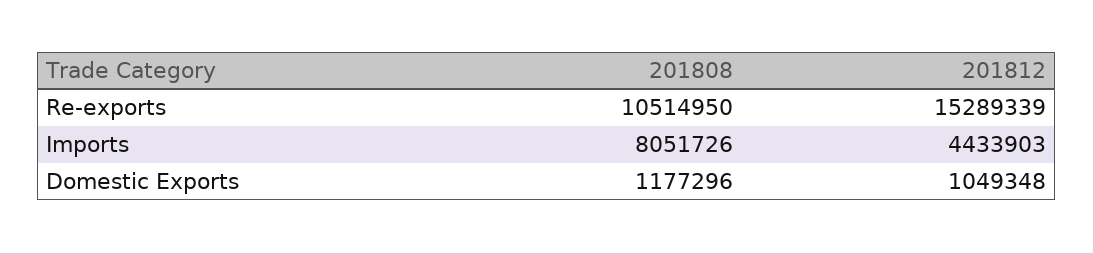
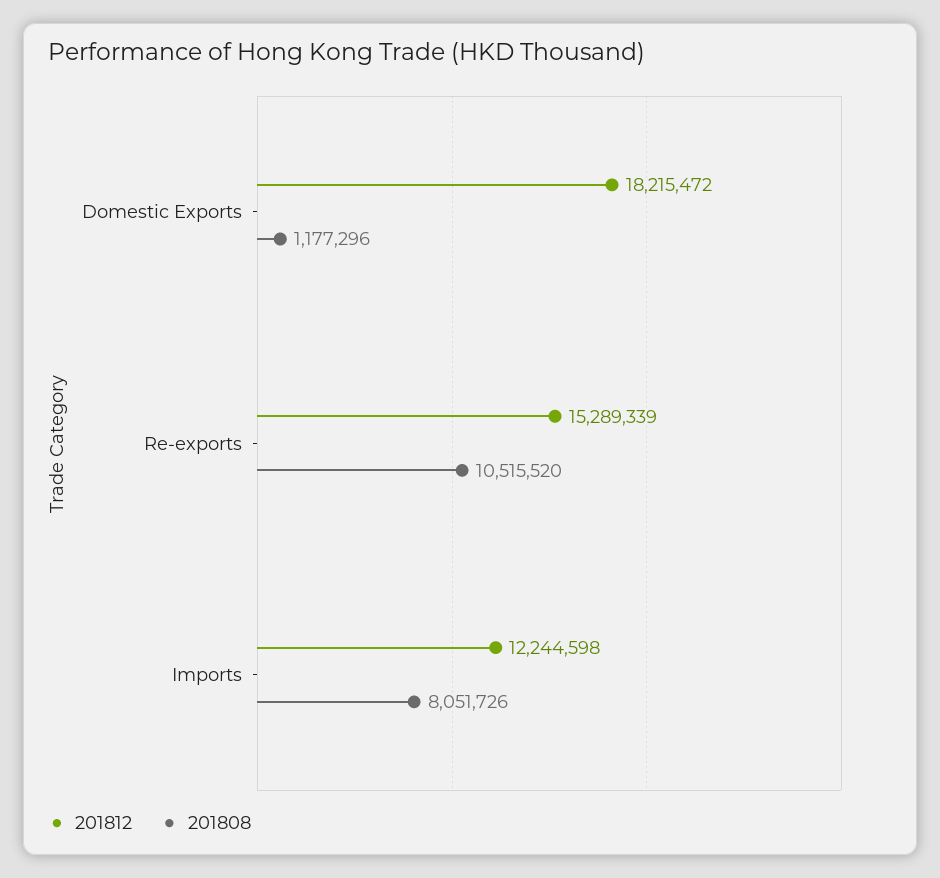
201808, Re-exports: 10514950 -> 10515520
201812, Imports: 4433903 -> 12244598
201812, Domestic Exports: 1049348 -> 18215472

